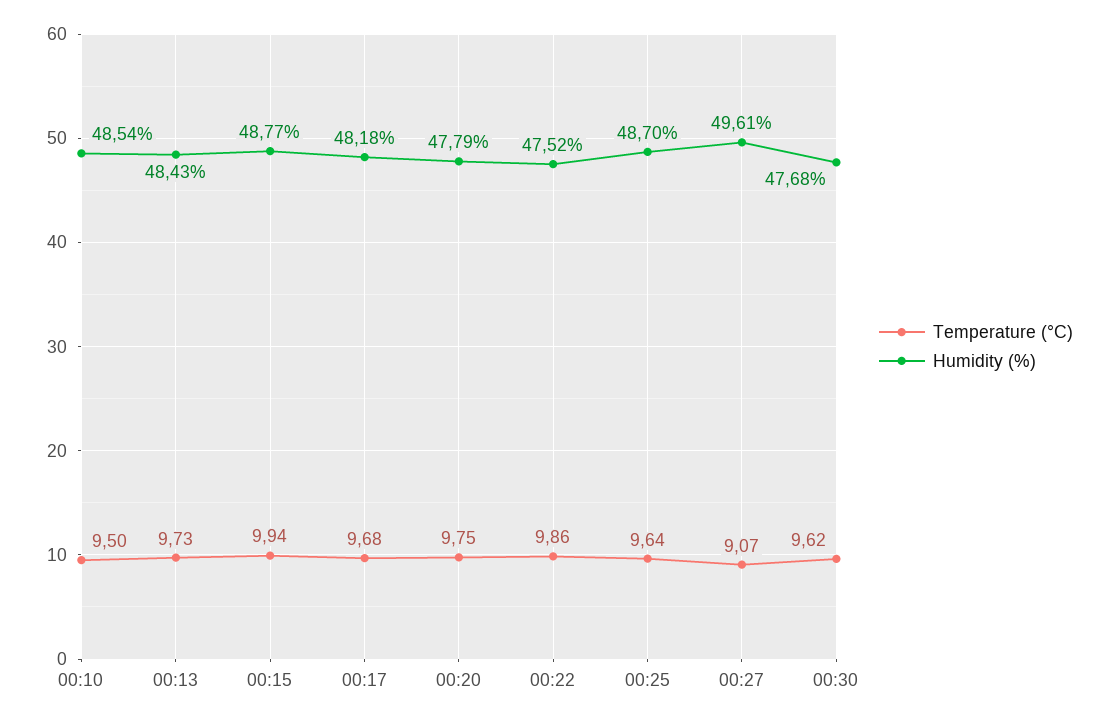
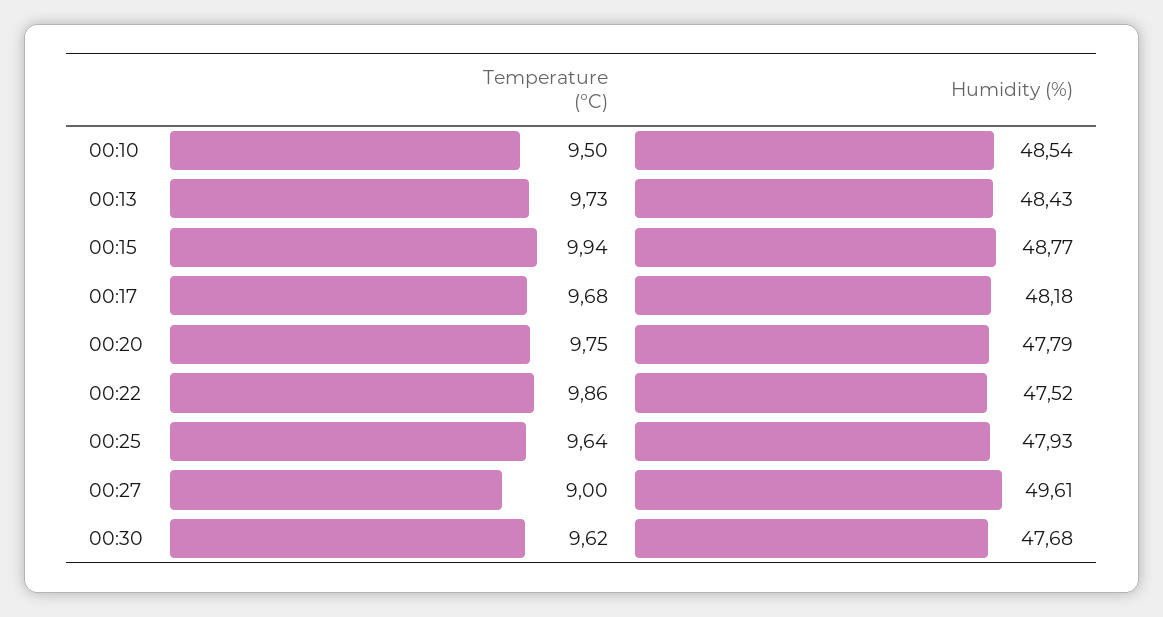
Humidity (%), 00:25: 48.7 -> 47.93
Temperature (°C), 00:27: 9.07 -> 9

